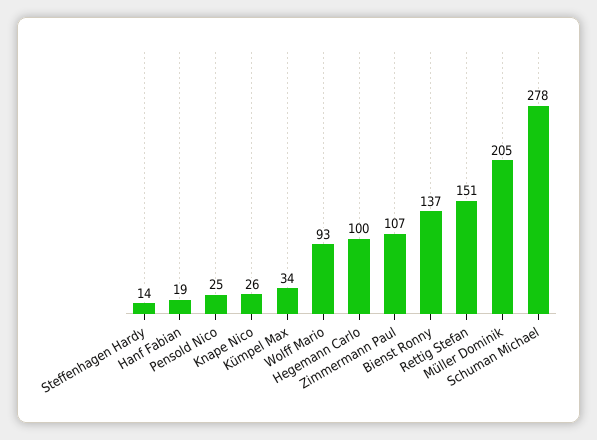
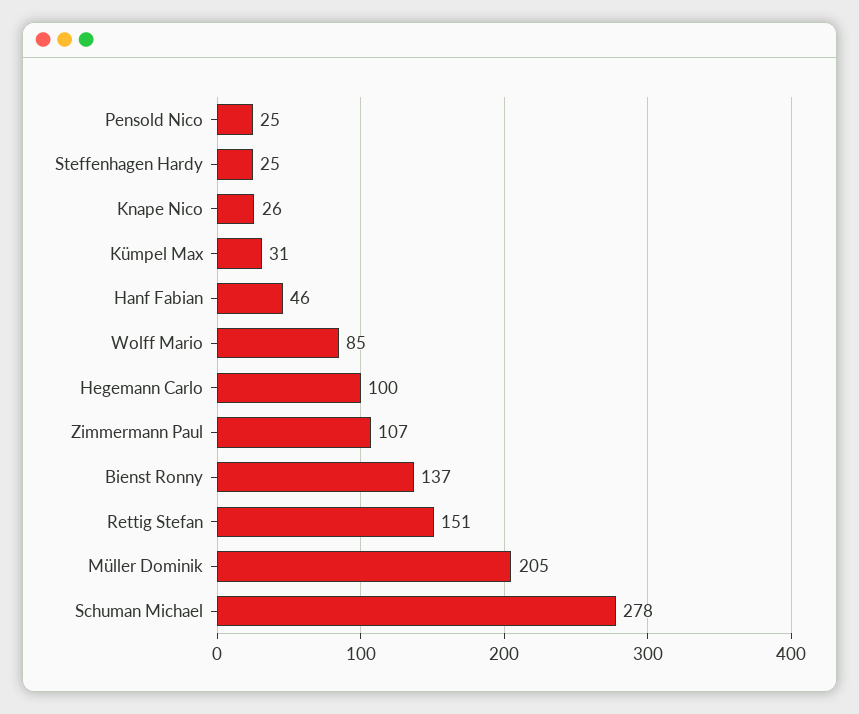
Steffenhagen Hardy: 14 -> 25
Hanf Fabian: 19 -> 46
Kümpel Max: 34 -> 31
Wolff Mario: 93 -> 85

